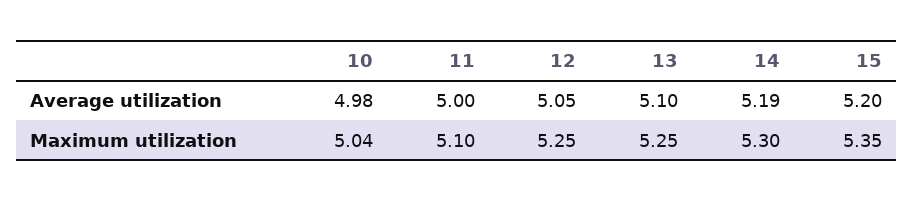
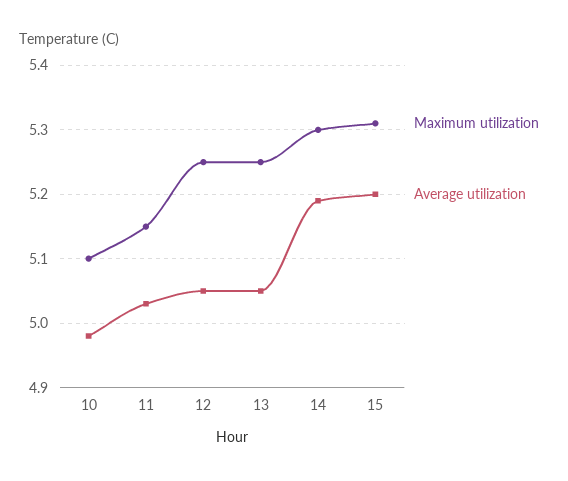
Average utilization, 11: 5 -> 5.03
Average utilization, 13: 5.1 -> 5.05
Maximum utilization, 10: 5.04 -> 5.1
Maximum utilization, 11: 5.1 -> 5.15
Maximum utilization, 15: 5.35 -> 5.31

